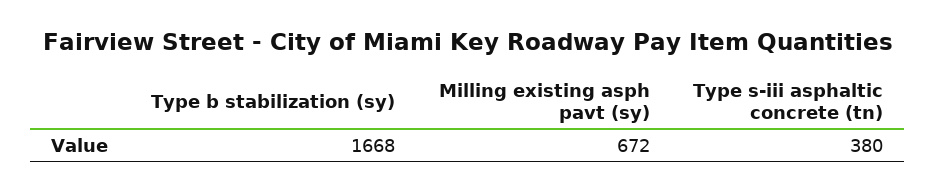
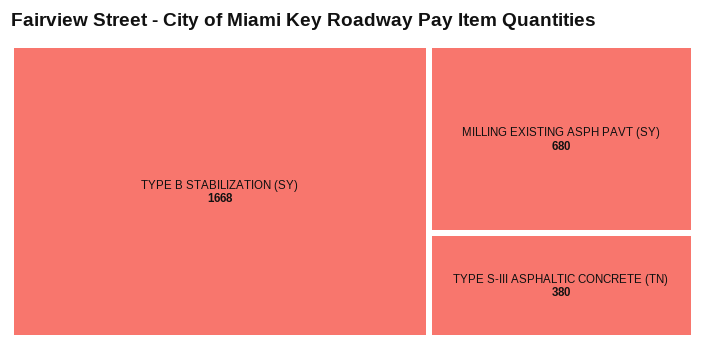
Milling existing asph pavt (sy): 672 -> 680

